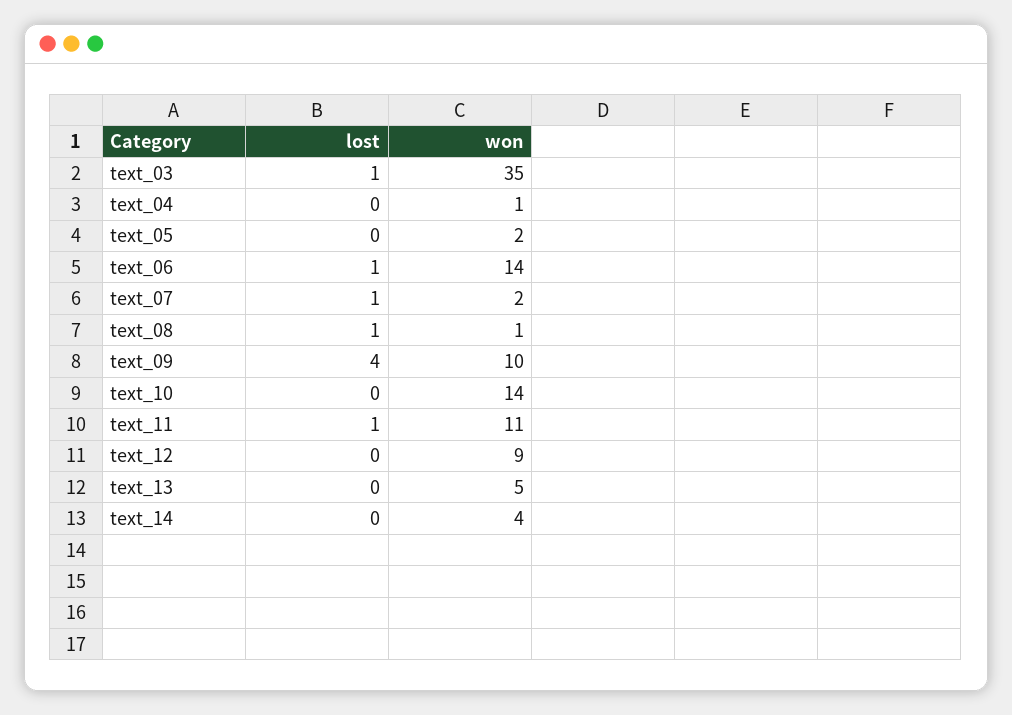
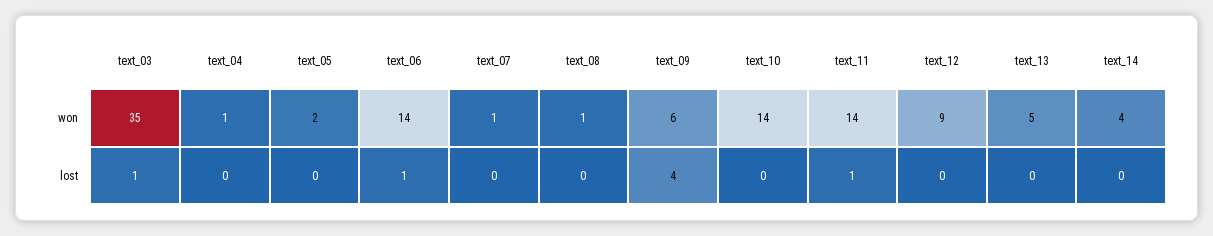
lost, text_07: 1 -> 0
won, text_07: 2 -> 1
lost, text_08: 1 -> 0
won, text_09: 10 -> 6
won, text_11: 11 -> 14

